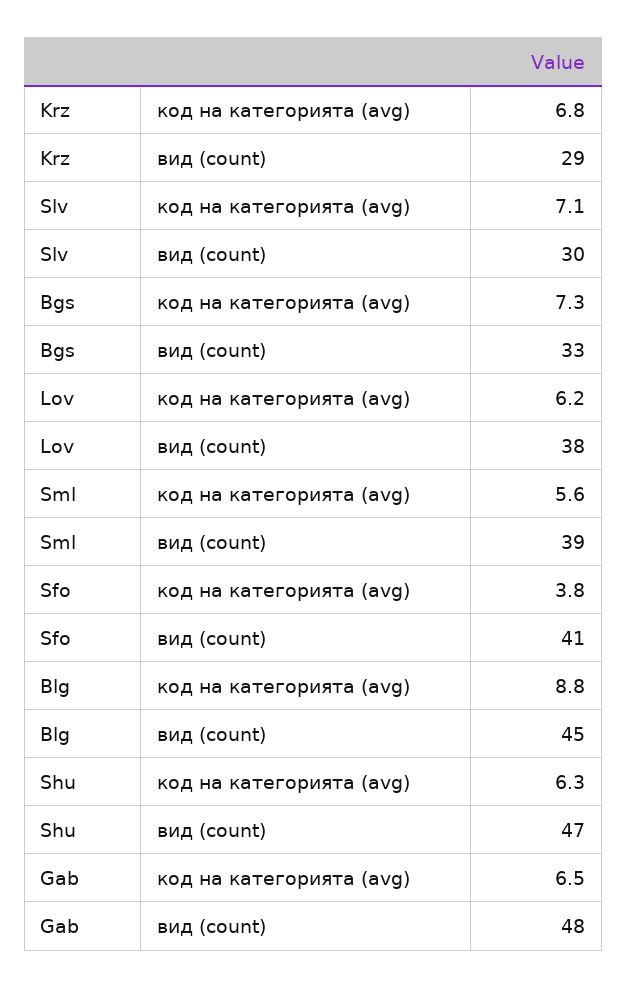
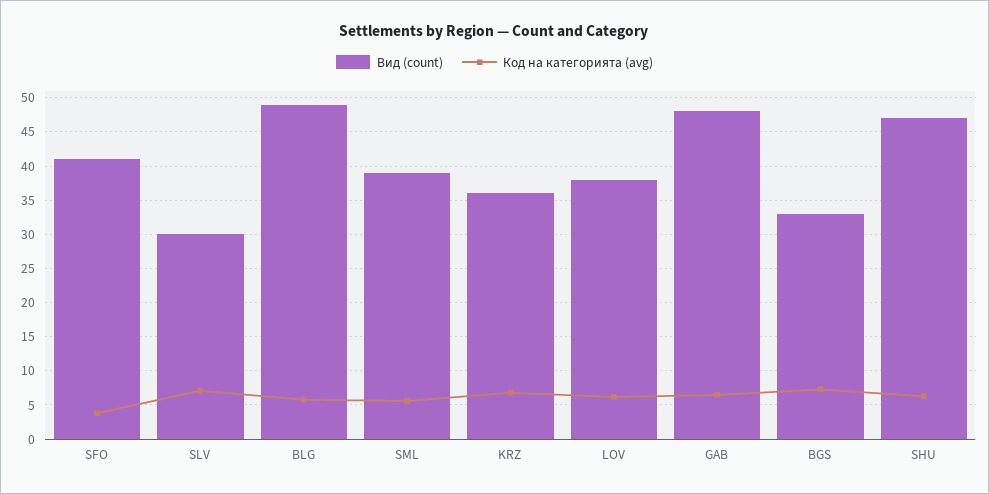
вид (count), Krz: 29 -> 36
код на категорията (avg), Blg: 8.8 -> 6
вид (count), Blg: 45 -> 49

